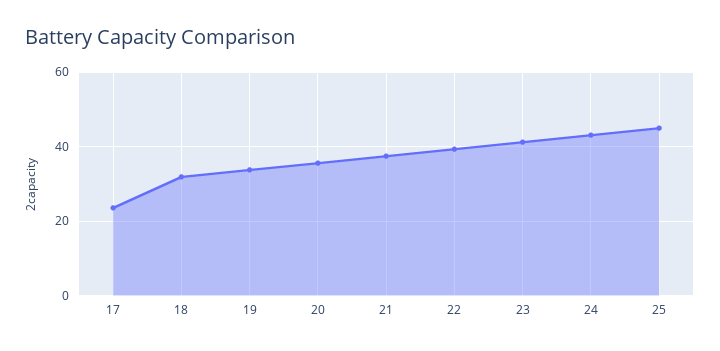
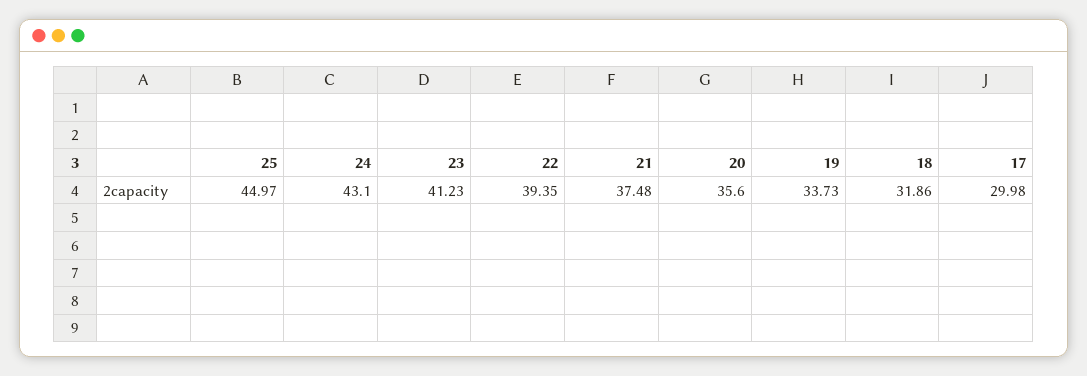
17: 24 -> 29.98

